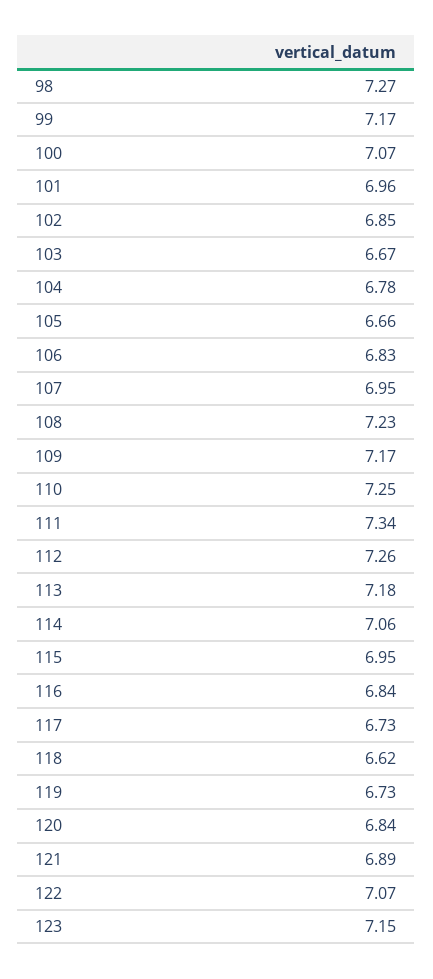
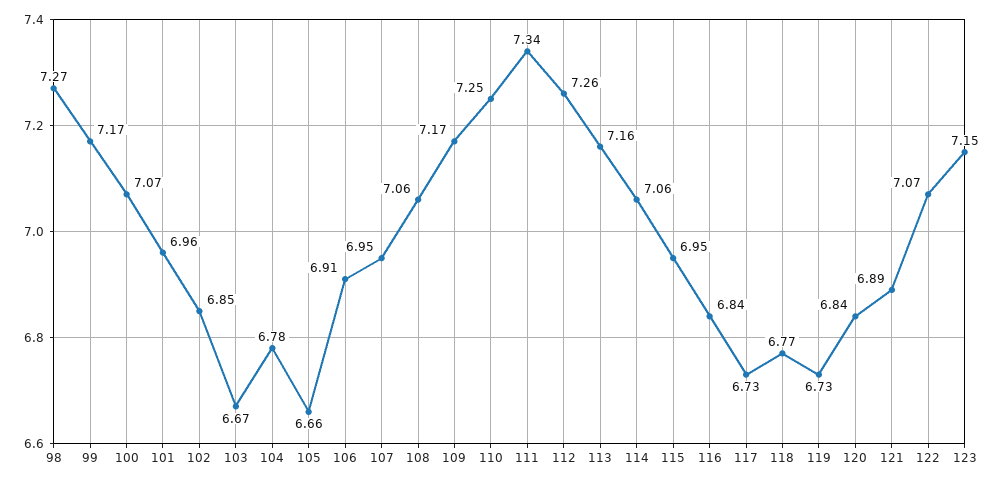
106: 6.83 -> 6.91
108: 7.23 -> 7.06
113: 7.18 -> 7.16
118: 6.62 -> 6.77

